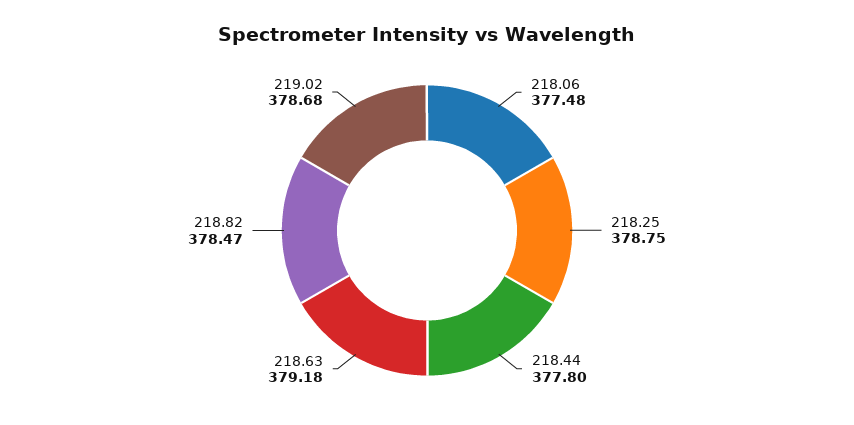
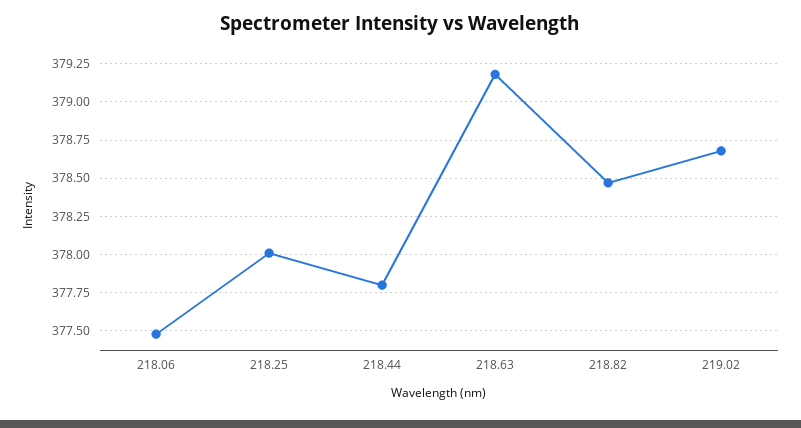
218.25: 378.75 -> 378

